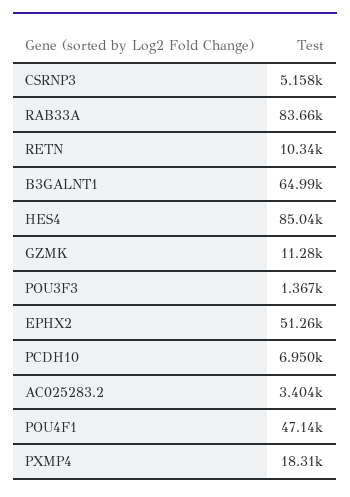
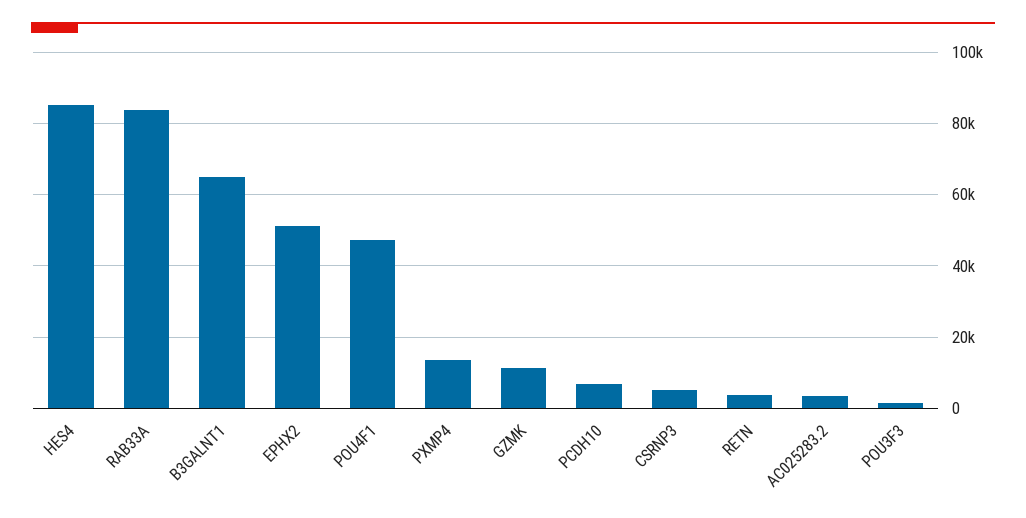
RETN: 10340 -> 4000
PXMP4: 18310 -> 14000

